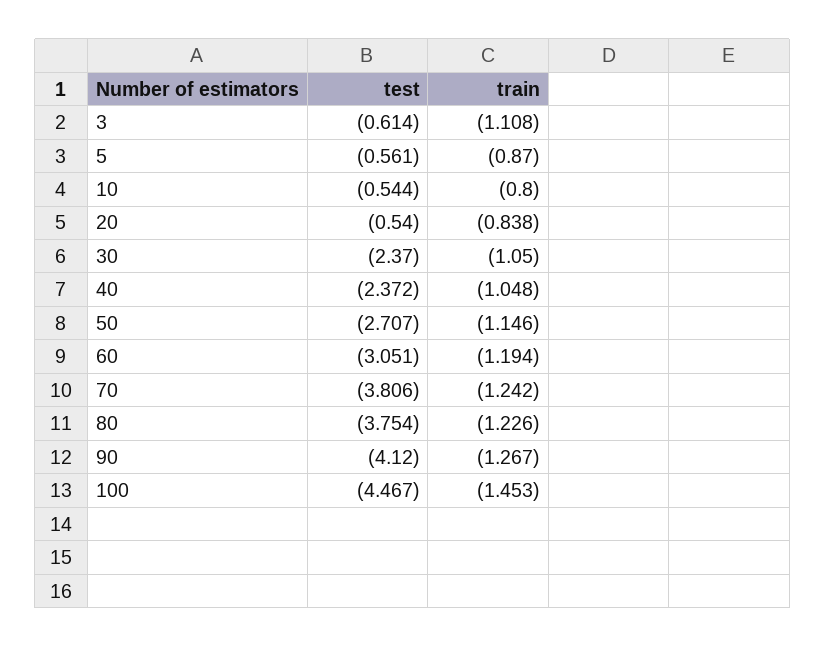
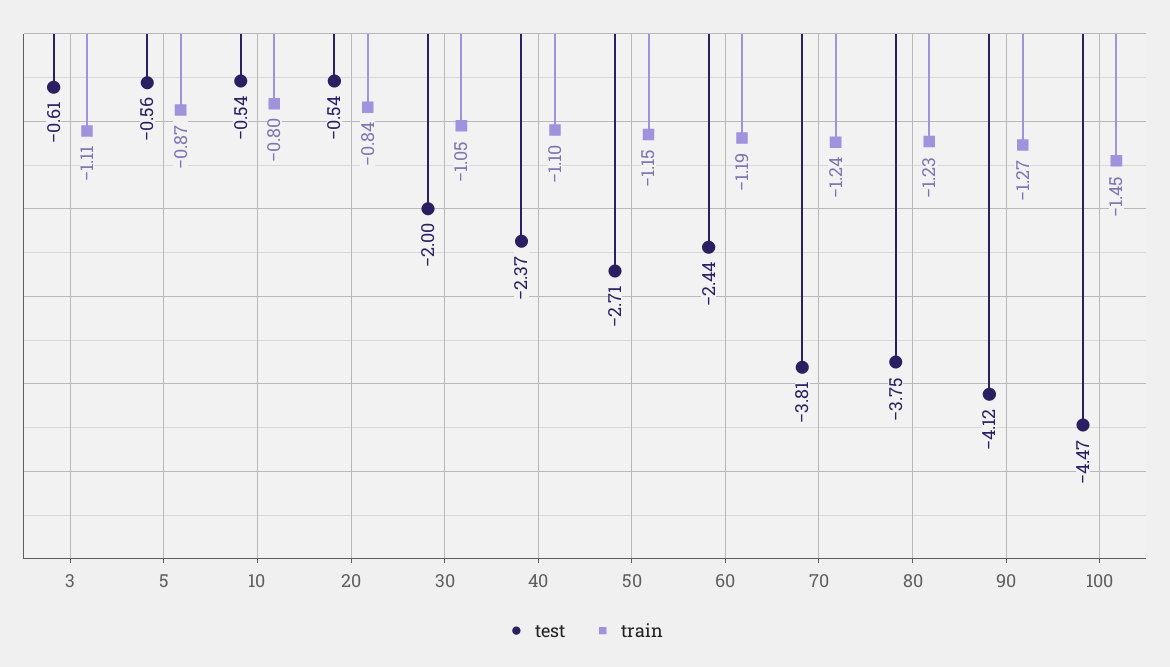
test, 30: -2.37 -> -2
train, 40: -1.048 -> -1.1
test, 60: -3.051 -> -2.44

